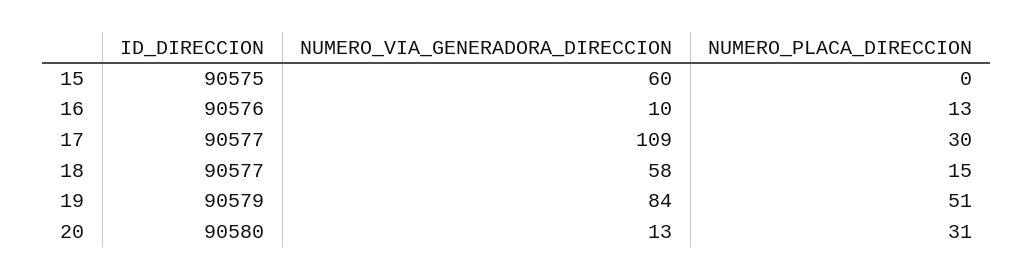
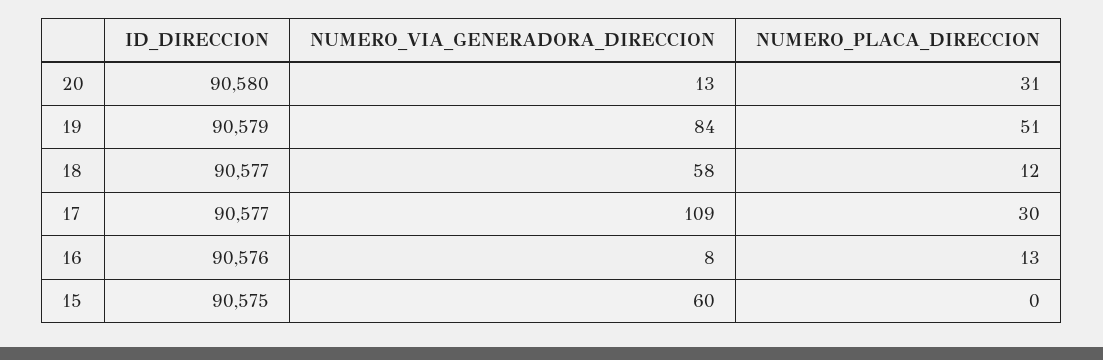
NUMERO_VIA_GENERADORA_DIRECCION, 16: 10 -> 8
NUMERO_PLACA_DIRECCION, 18: 15 -> 12

